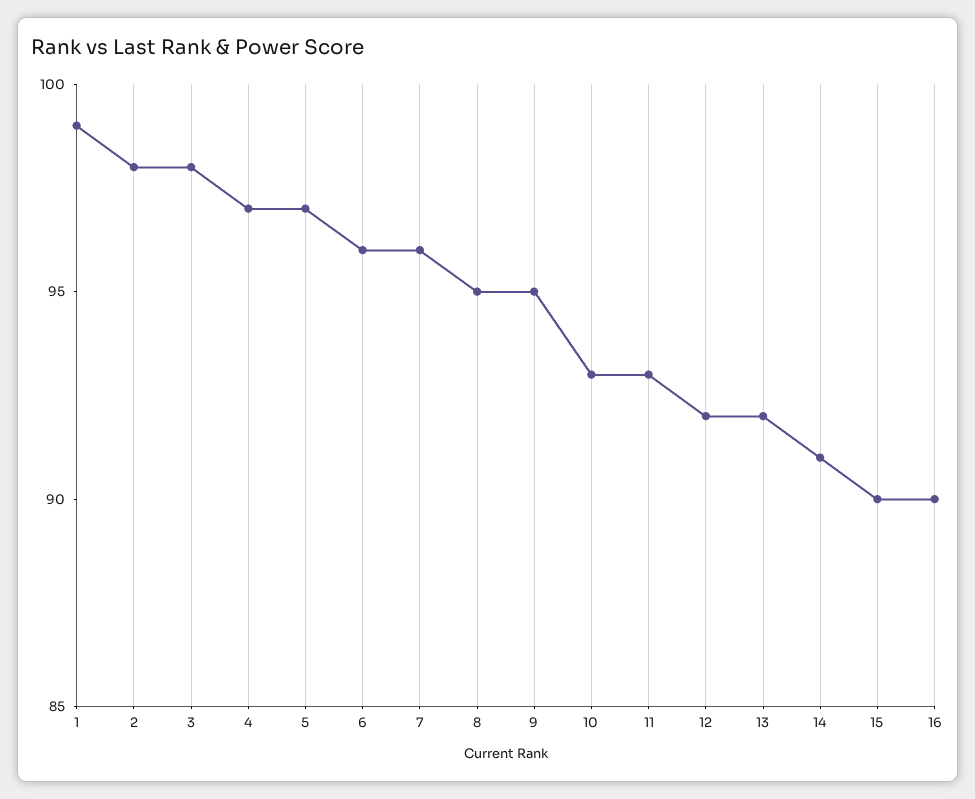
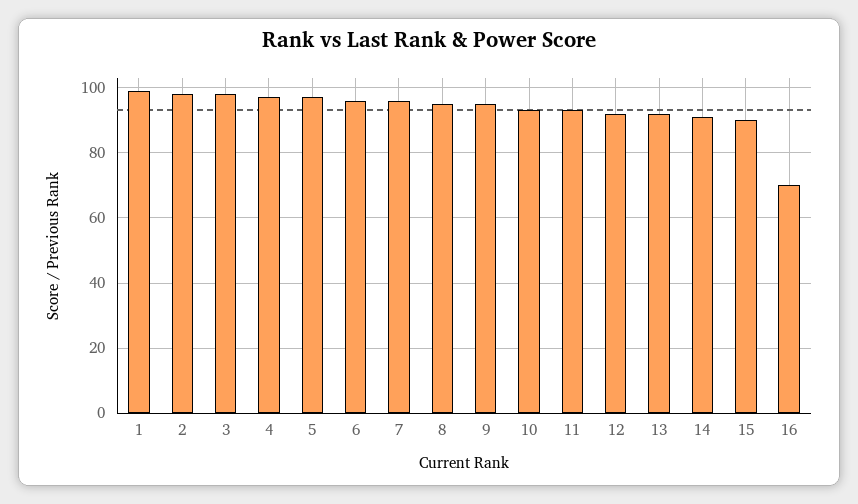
16: 90 -> 70

